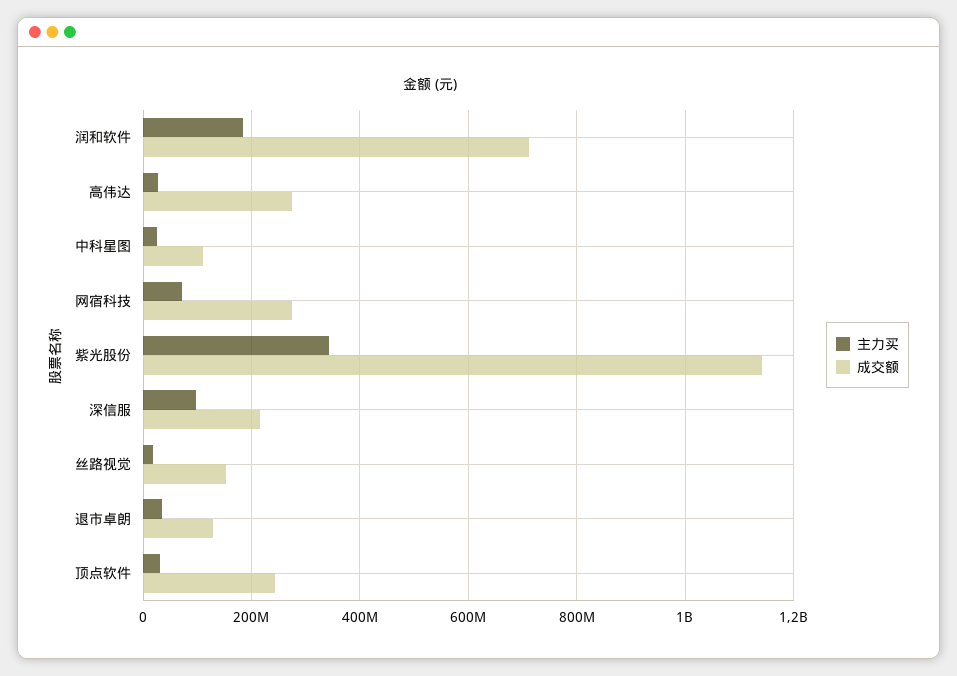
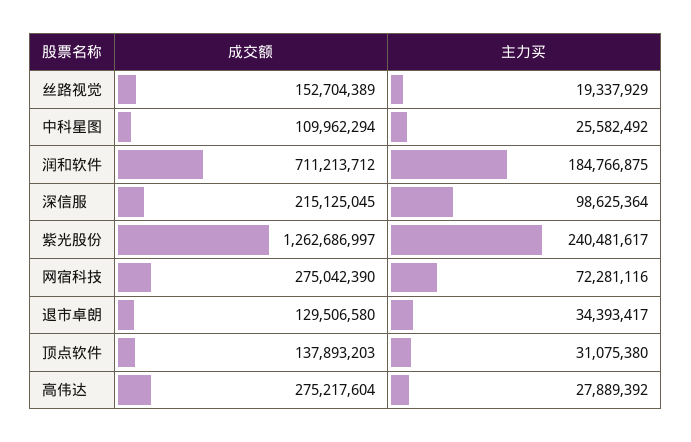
主力买, 紫光股份: 340000000 -> 240481617
成交额, 紫光股份: 1140000000 -> 1262686997
成交额, 顶点软件: 240000000 -> 137893203

